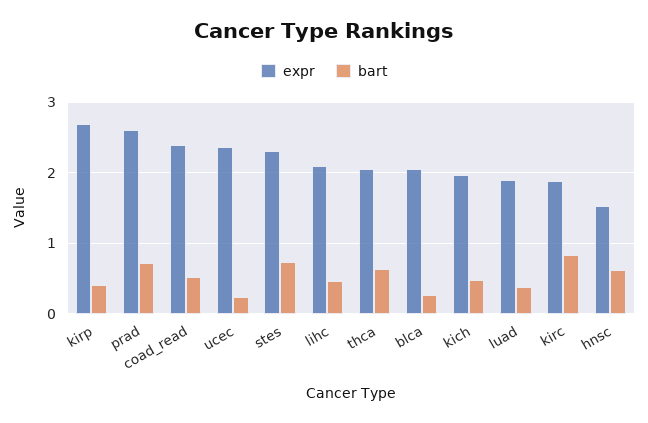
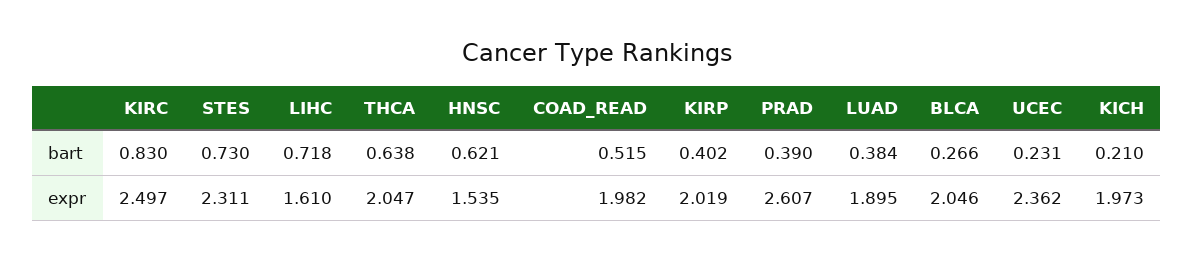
expr, kirp: 2.7 -> 2.019
bart, prad: 0.7 -> 0.39
expr, coad_read: 2.4 -> 1.982
expr, lihc: 2.1 -> 1.61
bart, lihc: 0.5 -> 0.718
bart, kich: 0.5 -> 0.21
expr, kirc: 1.9 -> 2.497

